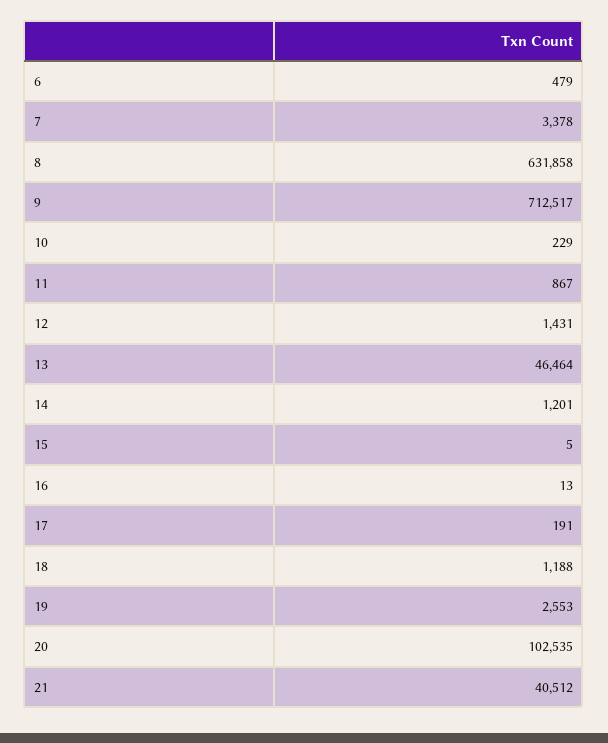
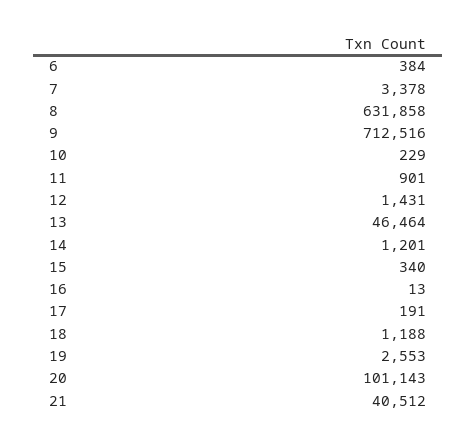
6: 479 -> 384
9: 712517 -> 712516
11: 867 -> 901
15: 5 -> 340
20: 102535 -> 101143

